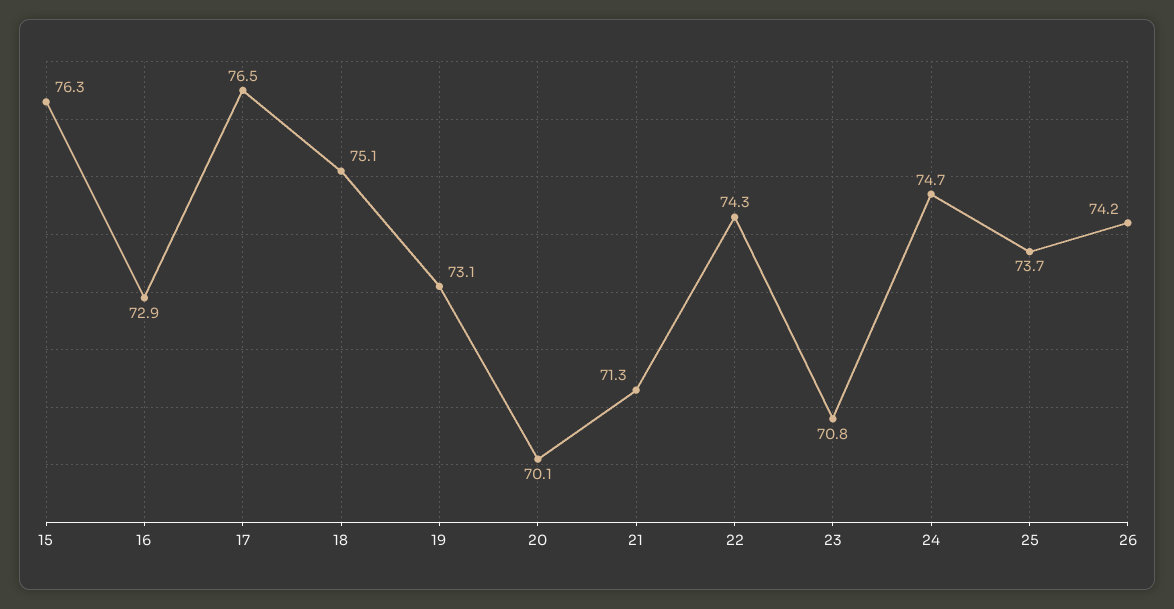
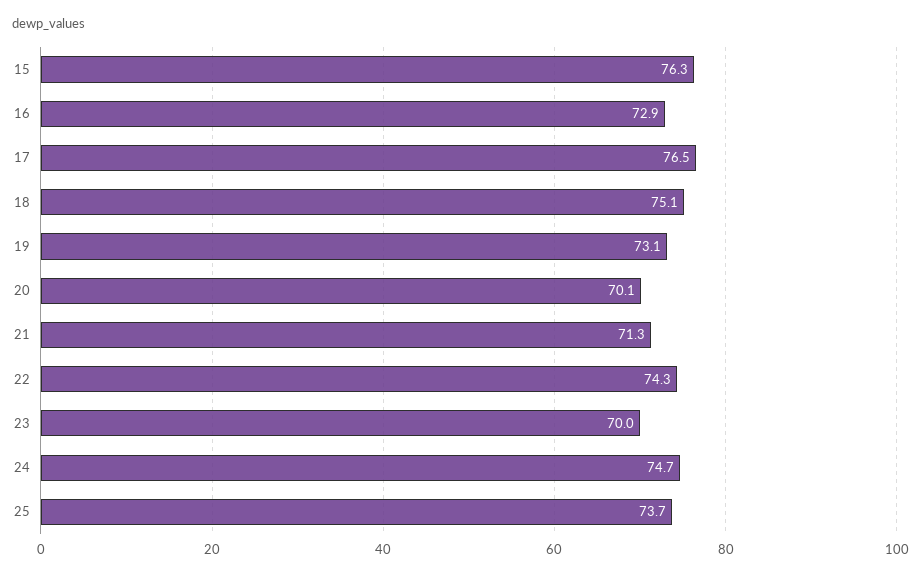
23: 70.8 -> 70
26: 74.2 -> none

